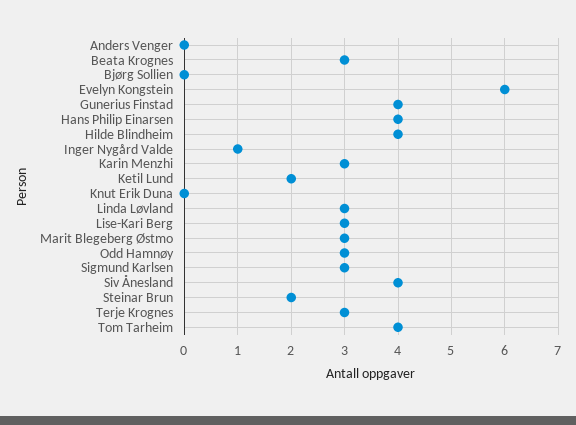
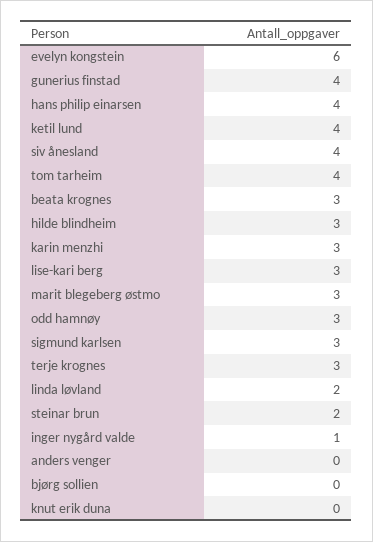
Hilde Blindheim: 4 -> 3
Ketil Lund: 2 -> 4
Linda Løvland: 3 -> 2

